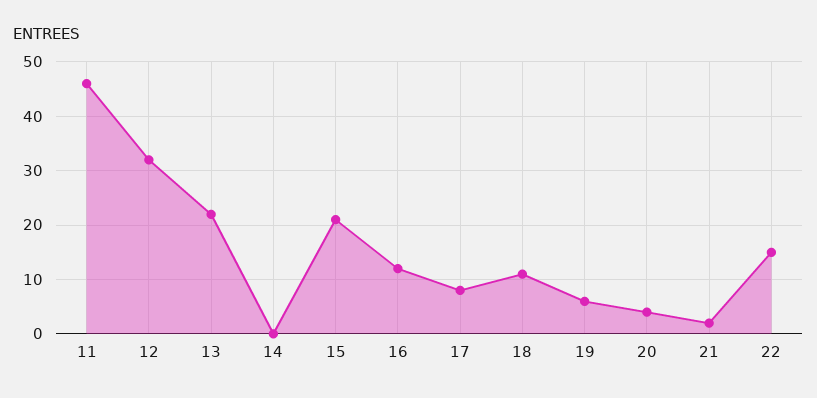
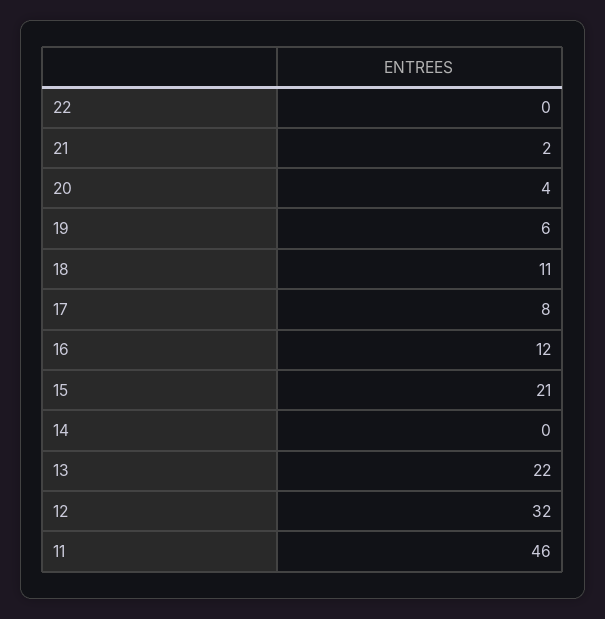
22: 15 -> 0

